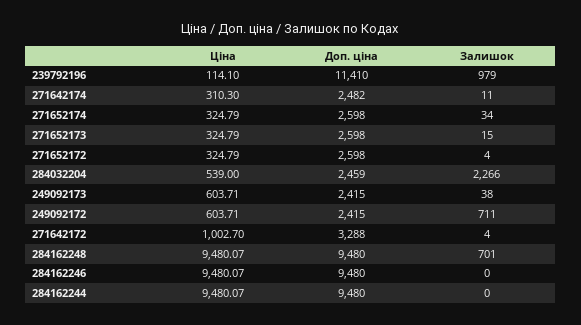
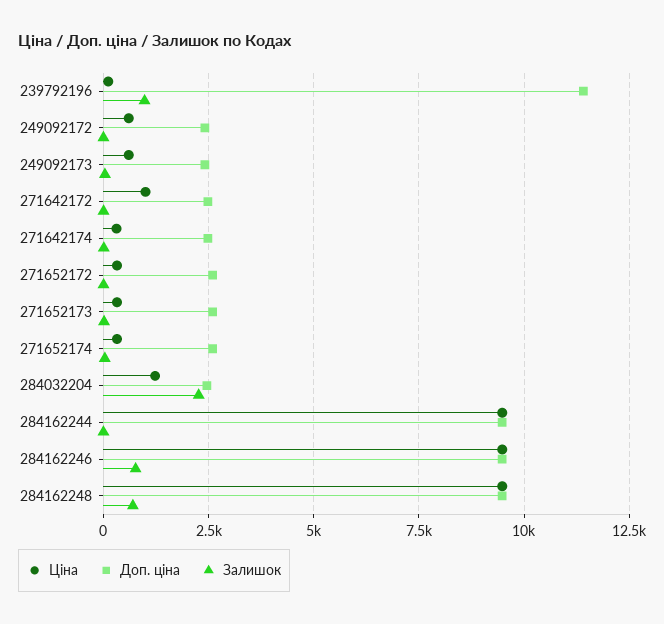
Ціна, 284032204: 539 -> 1250
Залишок, 249092172: 711 -> 0
Доп. ціна, 271642172: 3288 -> 2500
Залишок, 284162246: 0 -> 750

